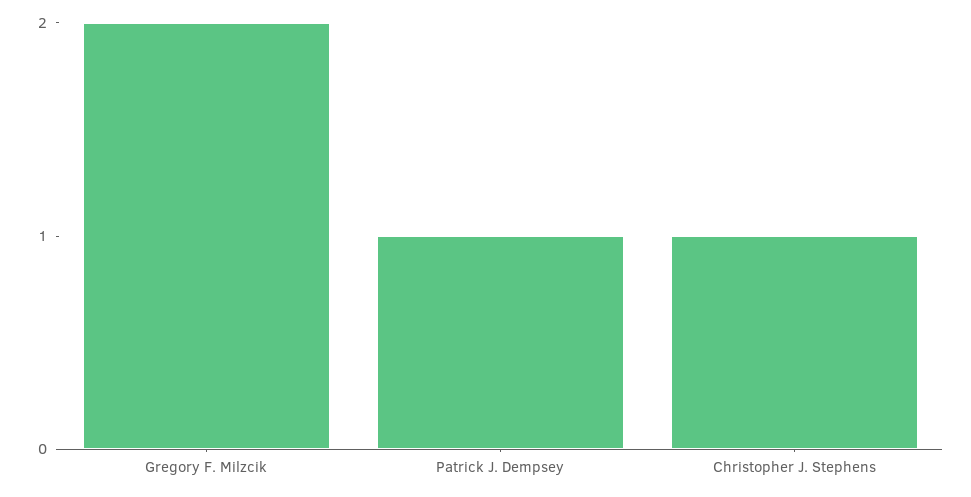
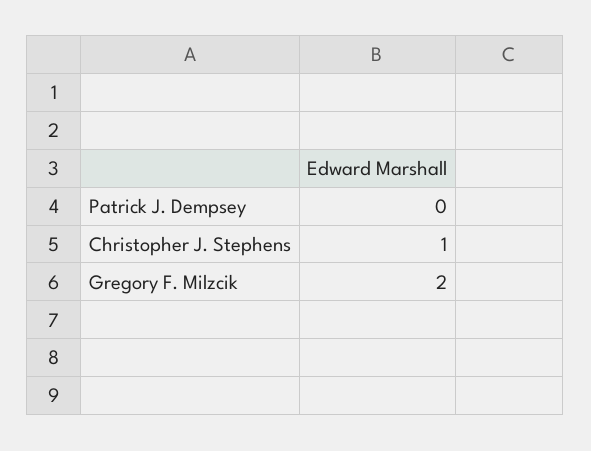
Patrick J. Dempsey: 1 -> 0

